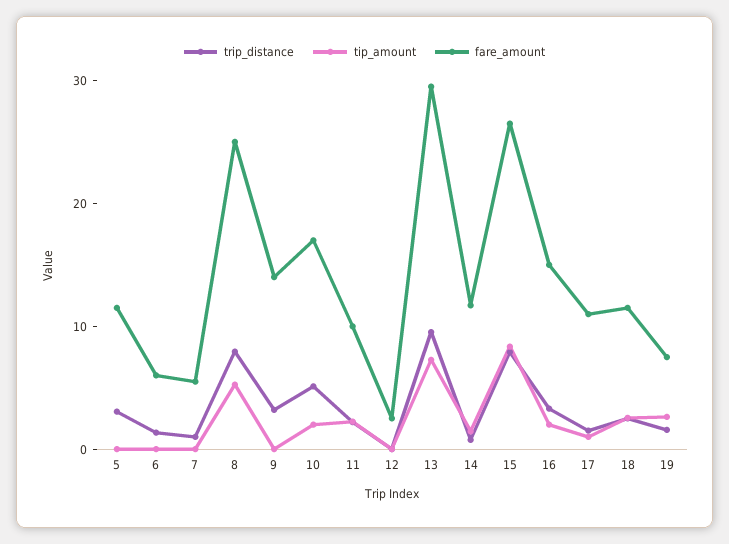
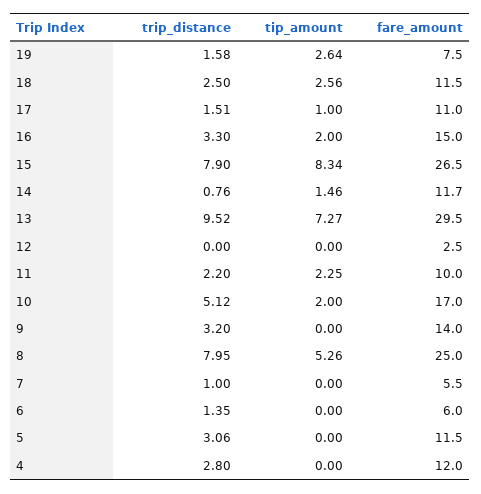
trip_distance, 4: none -> 2.8
tip_amount, 4: none -> 0
fare_amount, 4: none -> 12

